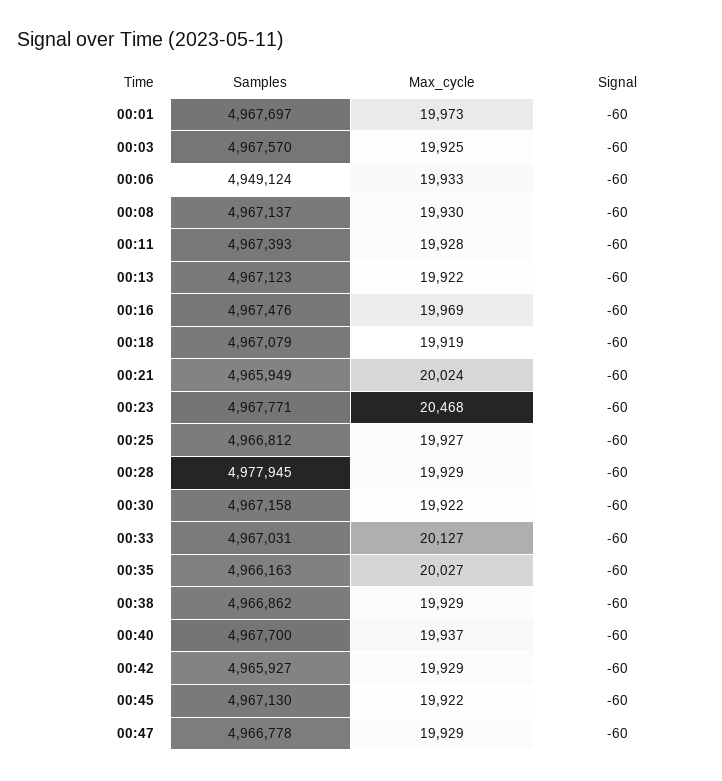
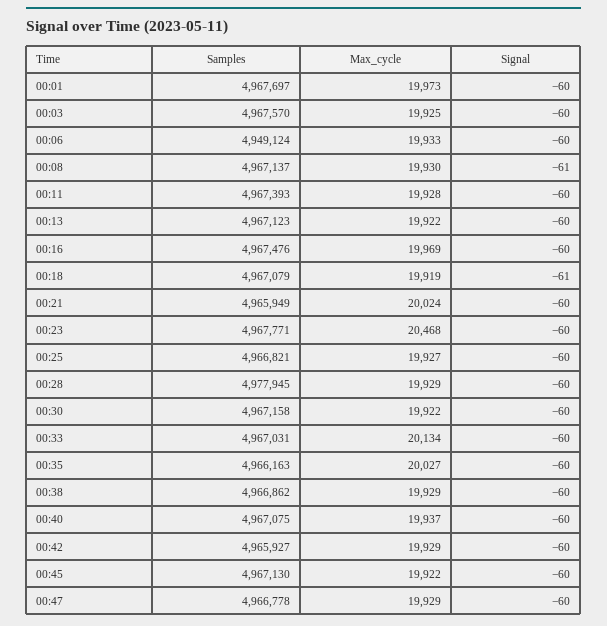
Signal, 00:08: -60 -> -61
Signal, 00:18: -60 -> -61
Samples, 00:25: 4966812 -> 4966821
Max_cycle, 00:33: 20127 -> 20134
Samples, 00:40: 4967700 -> 4967075

